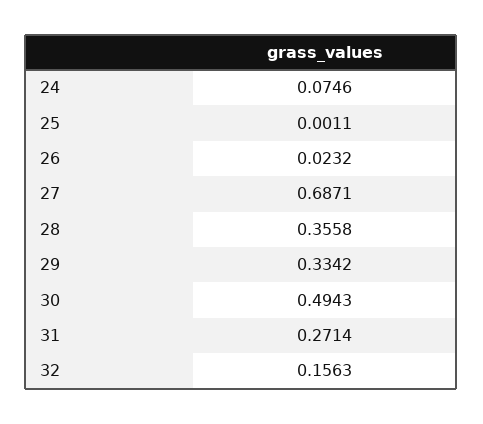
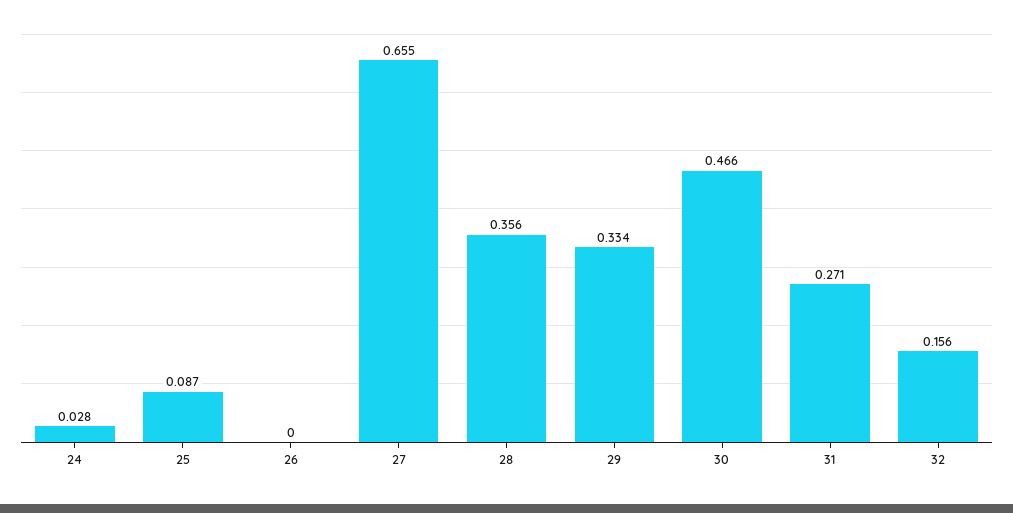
24: 0.0746 -> 0.028
25: 0.0011 -> 0.087
26: 0.0232 -> 0
27: 0.6871 -> 0.655
30: 0.4943 -> 0.466

